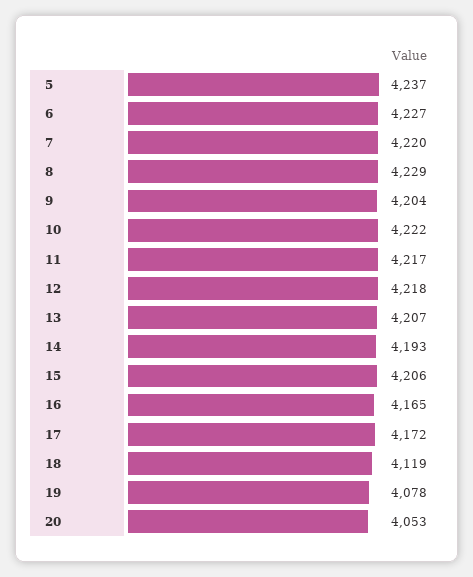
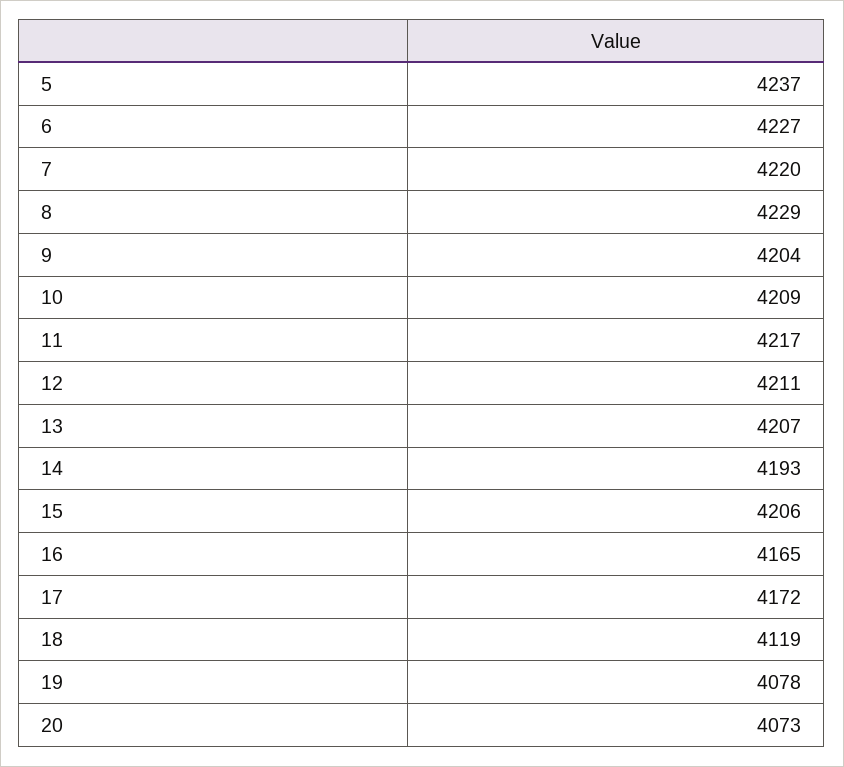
10: 4222 -> 4209
12: 4218 -> 4211
20: 4053 -> 4073

